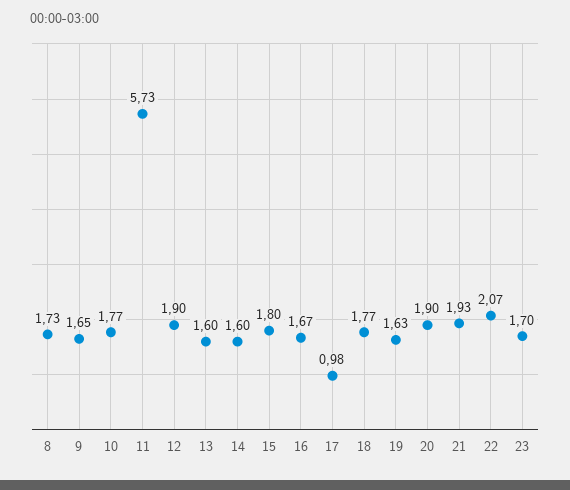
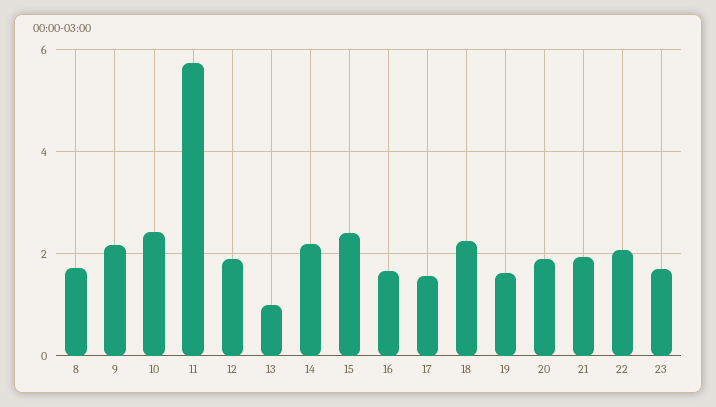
9: 1.65 -> 2.2
10: 1.77 -> 2.4
13: 1.6 -> 1
14: 1.6 -> 2.2
15: 1.8 -> 2.4
17: 0.98 -> 1.6
18: 1.77 -> 2.2

